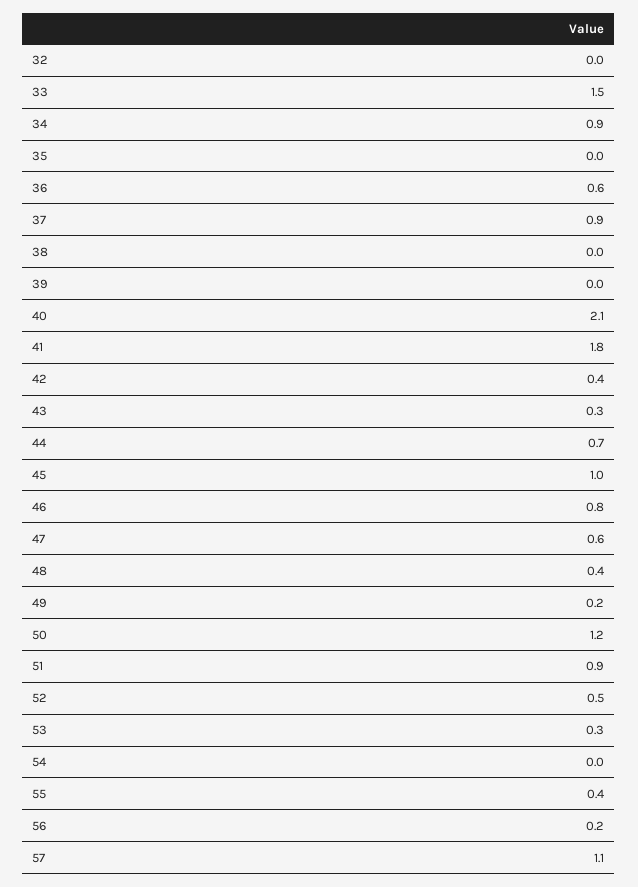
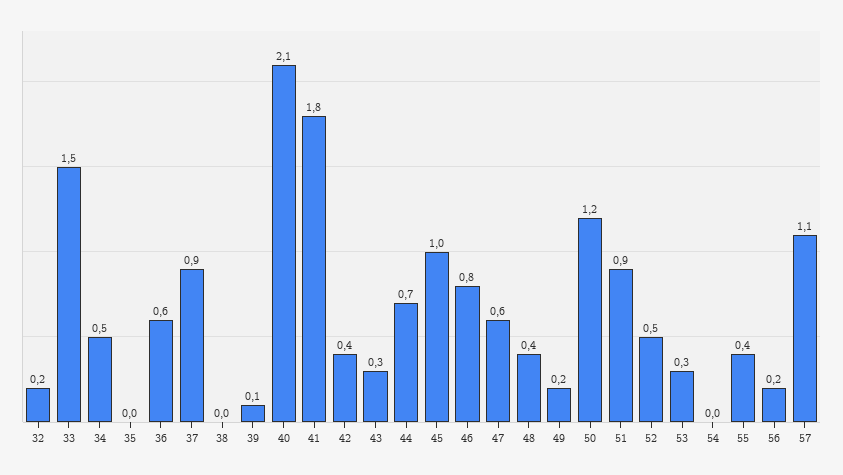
32: 0 -> 0.2
34: 0.9 -> 0.5
39: 0 -> 0.1

